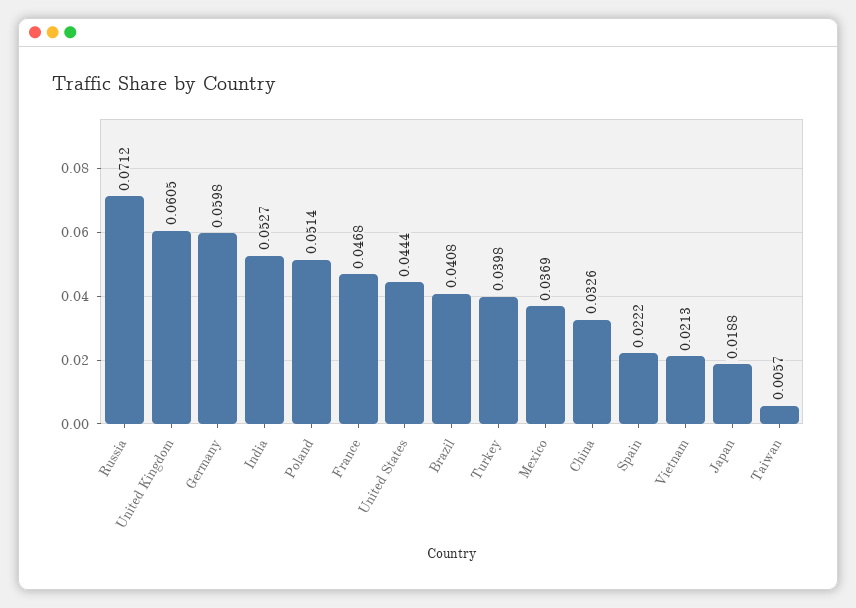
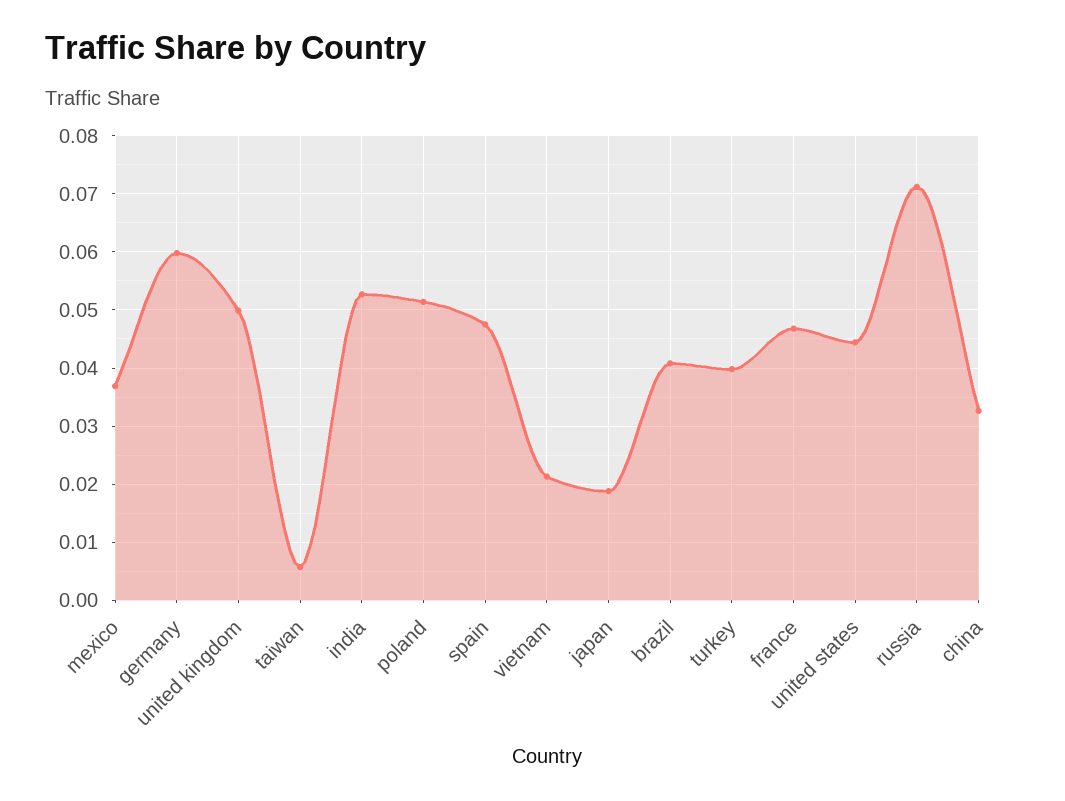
United Kingdom: 0.0605 -> 0.05
Spain: 0.0222 -> 0.048

